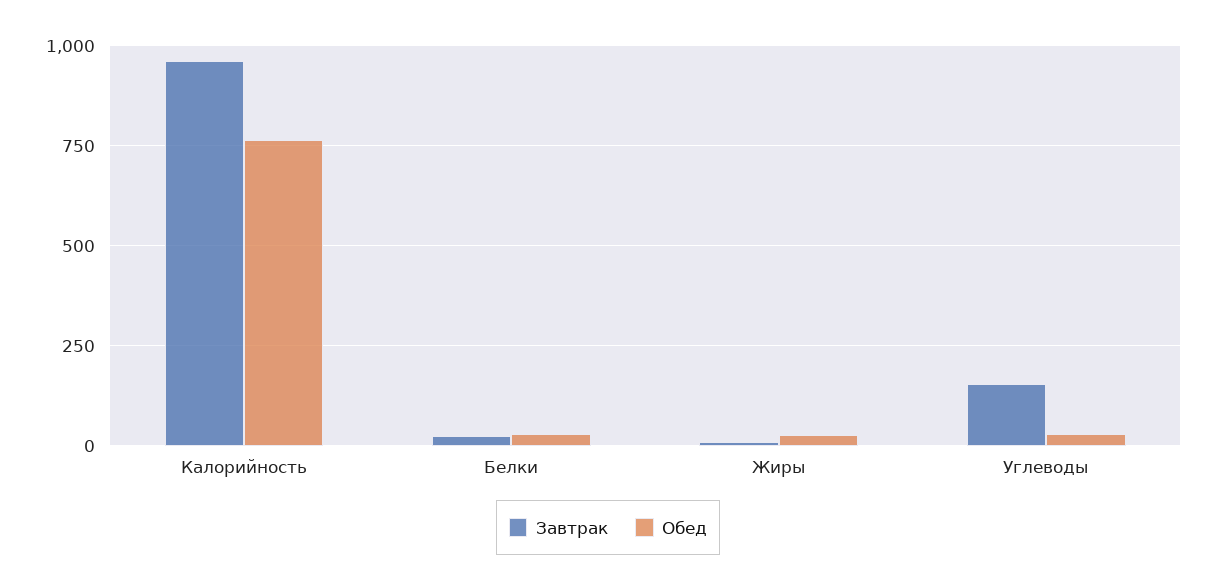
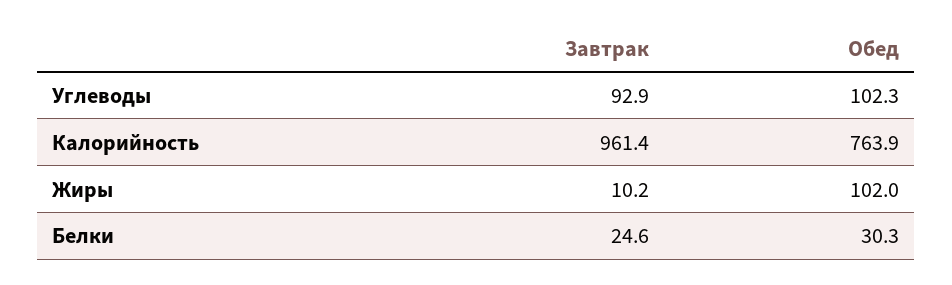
Обед, Жиры: 25 -> 102
Завтрак, Углеводы: 150 -> 92.9
Обед, Углеводы: 25 -> 102.3

